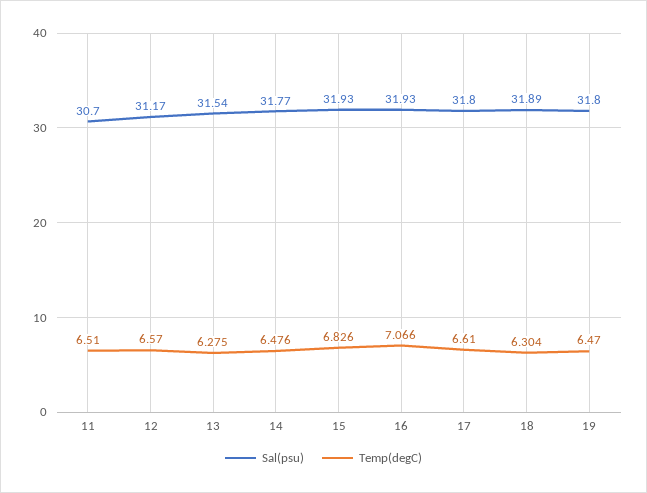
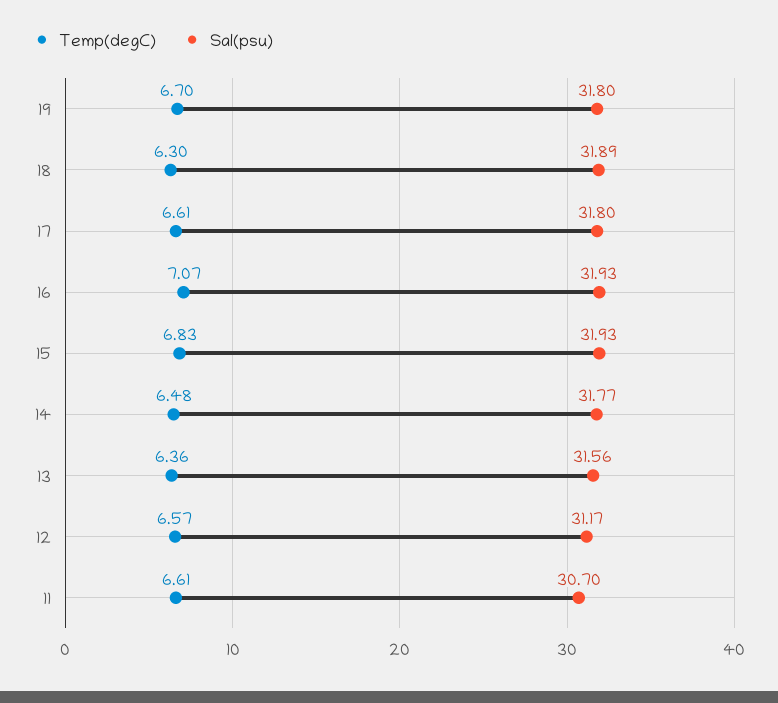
Temp(degC), 11: 6.51 -> 6.61
Sal(psu), 13: 31.54 -> 31.56
Temp(degC), 13: 6.275 -> 6.36
Temp(degC), 19: 6.47 -> 6.7

